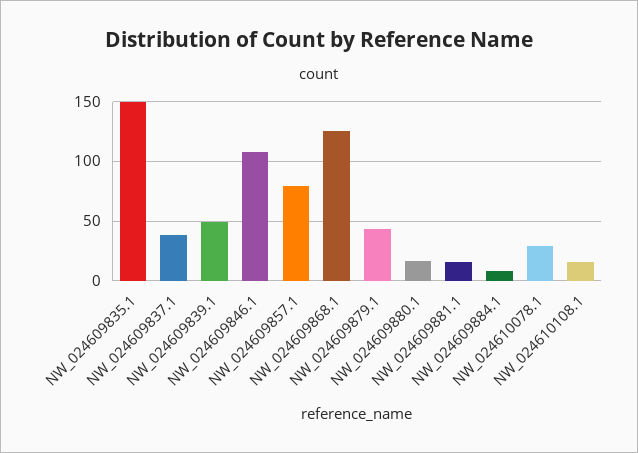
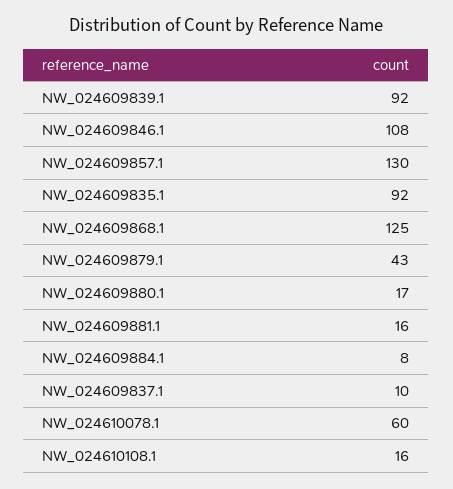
NW_024609835.1: 150 -> 92
NW_024609837.1: 40 -> 10
NW_024609839.1: 50 -> 92
NW_024609857.1: 80 -> 130
NW_024610078.1: 30 -> 60

